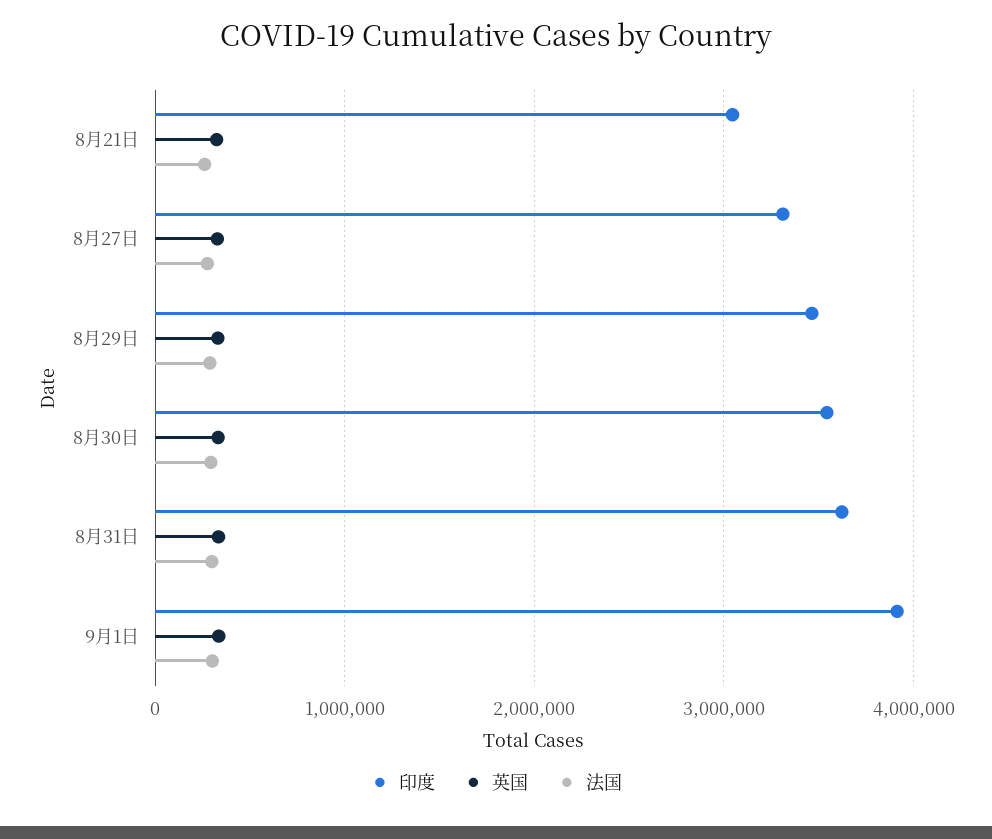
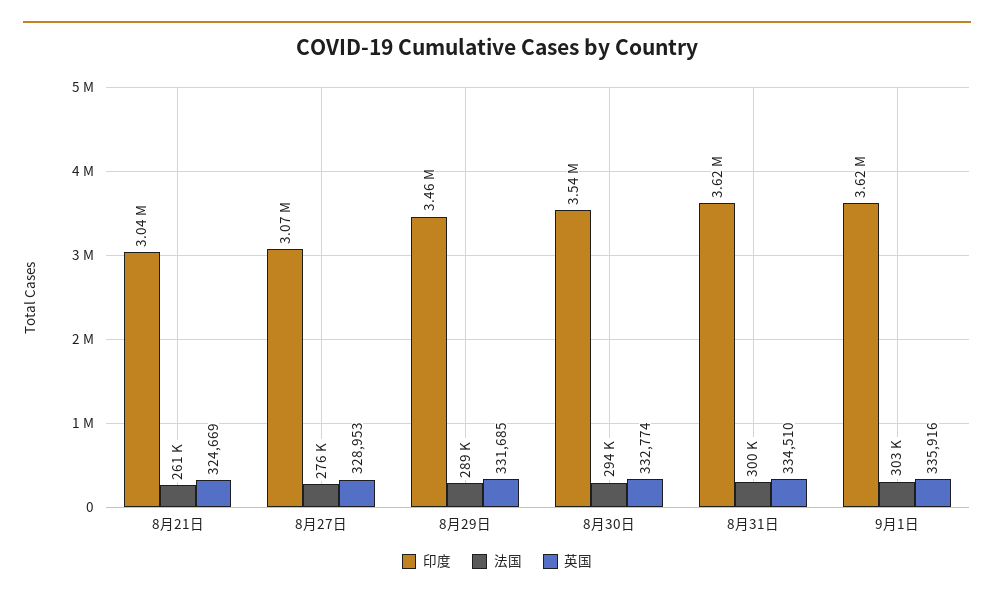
印度, 8月27日: 3300000 -> 3070000
印度, 9月1日: 3900000 -> 3620000

